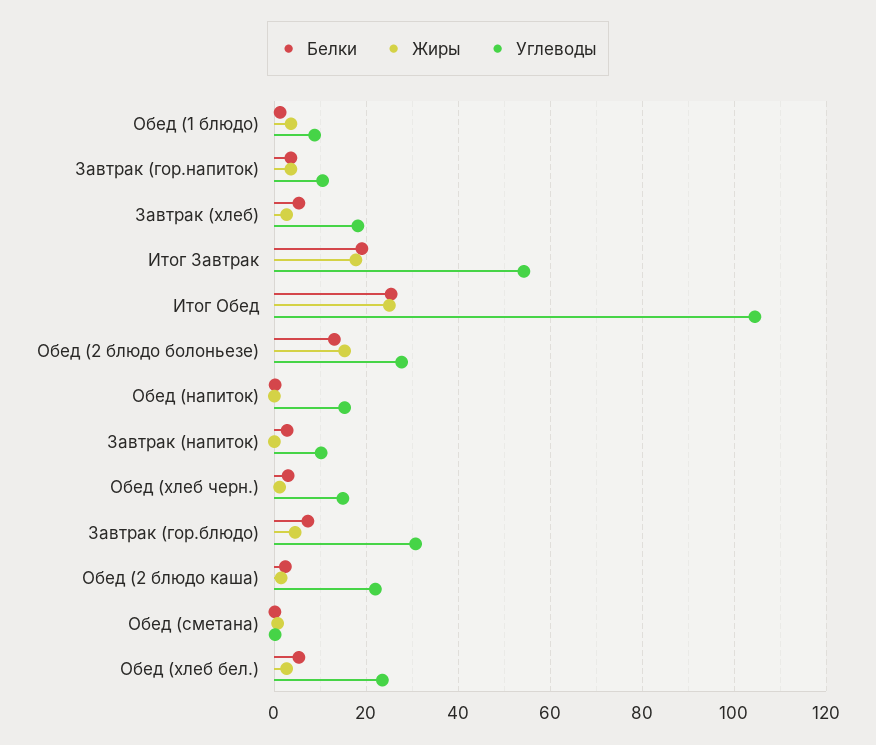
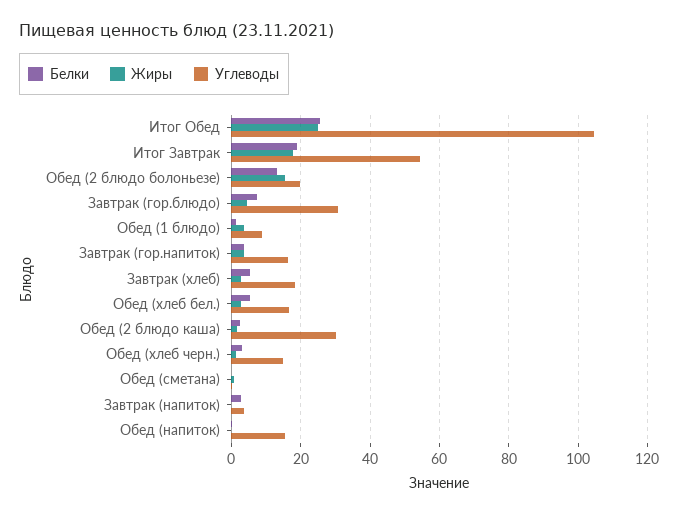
Углеводы, Завтрак (гор.напиток): 10 -> 16
Углеводы, Обед (2 блюдо болоньезе): 28 -> 20
Углеводы, Завтрак (напиток): 10 -> 4
Углеводы, Обед (2 блюдо каша): 22 -> 30
Углеводы, Обед (хлеб бел.): 24 -> 16

